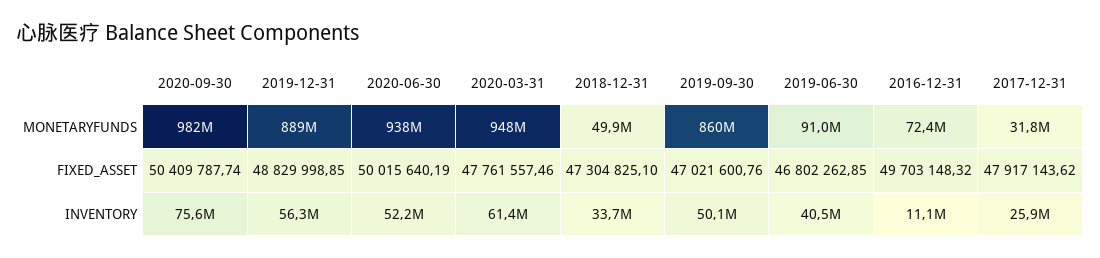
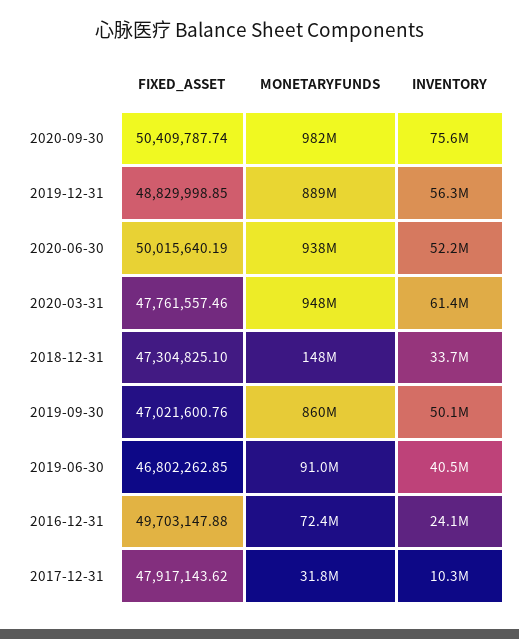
2018-12-31, MONETARYFUNDS: 49900000 -> 148000000
2016-12-31, FIXED_ASSET: 49703148.32 -> 49703147.88
2016-12-31, INVENTORY: 11100000 -> 24100000
2017-12-31, INVENTORY: 25900000 -> 10300000

